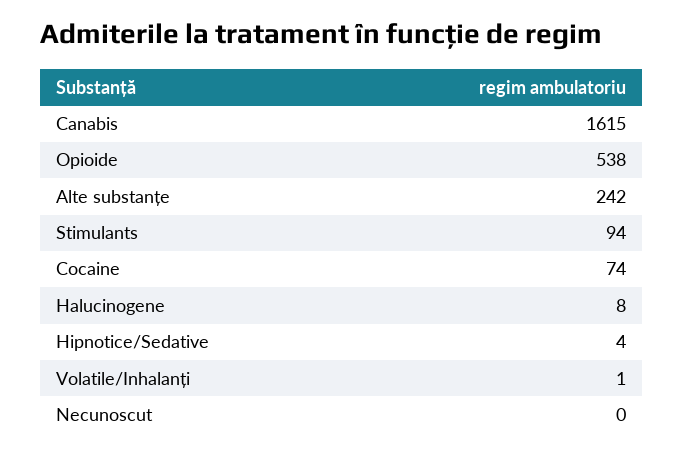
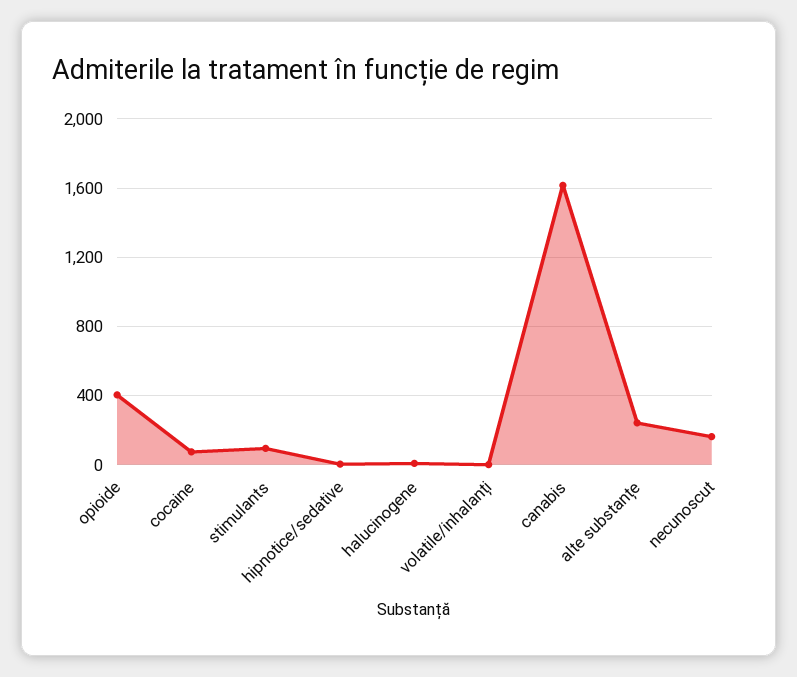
Opioide: 538 -> 400
Necunoscut: 0 -> 150

